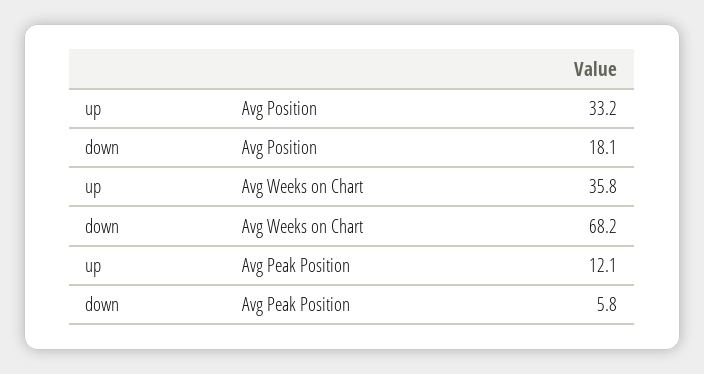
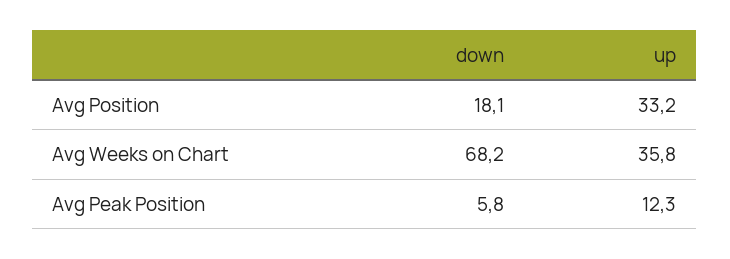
up, Avg Peak Position: 12.1 -> 12.3

